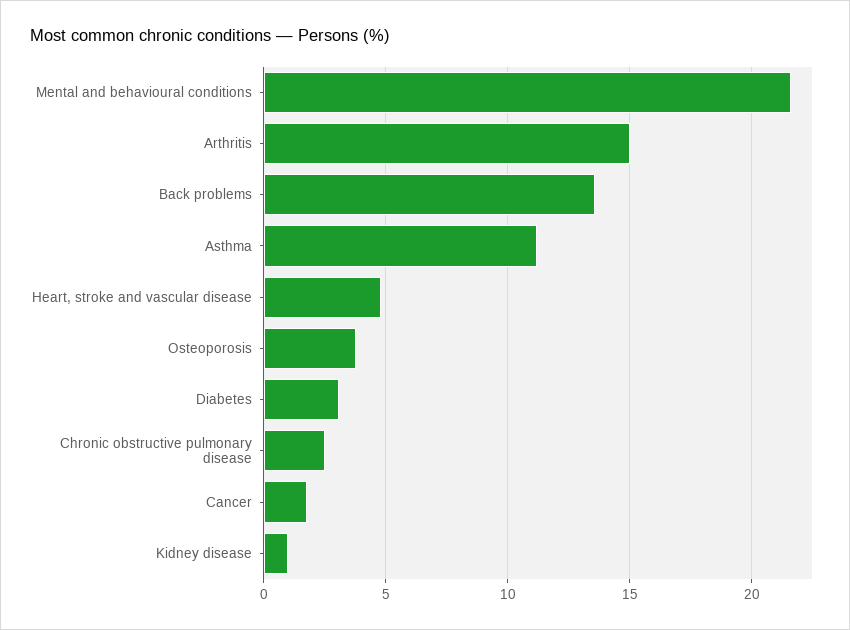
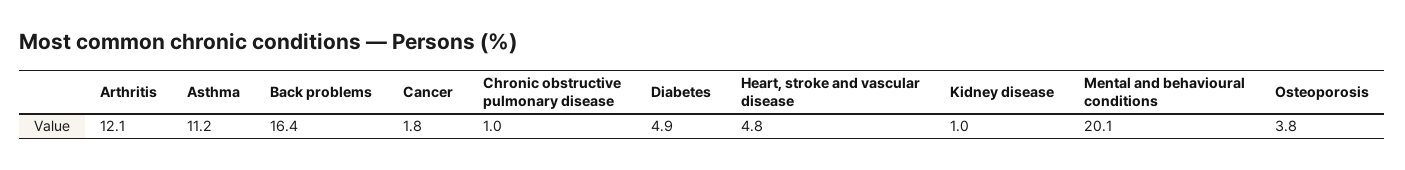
Mental and behavioural conditions: 21.5 -> 20.1
Arthritis: 15 -> 12.1
Back problems: 13.5 -> 16.4
Diabetes: 3 -> 4.9
Chronic obstructive pulmonary disease: 2.5 -> 1

